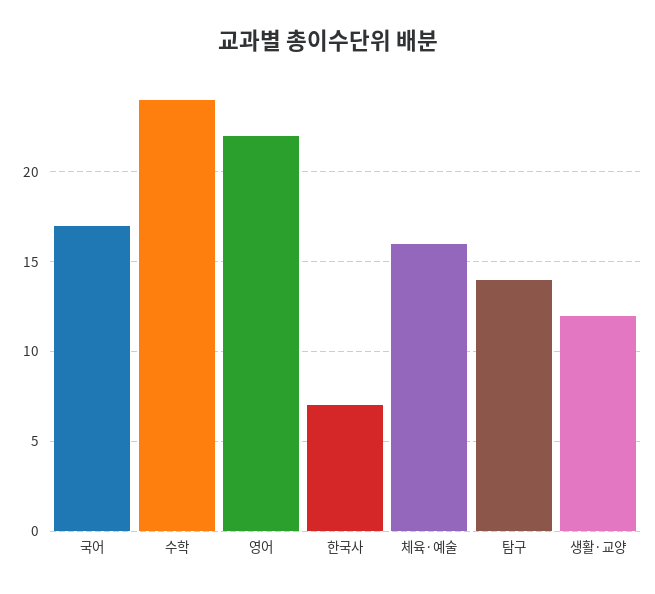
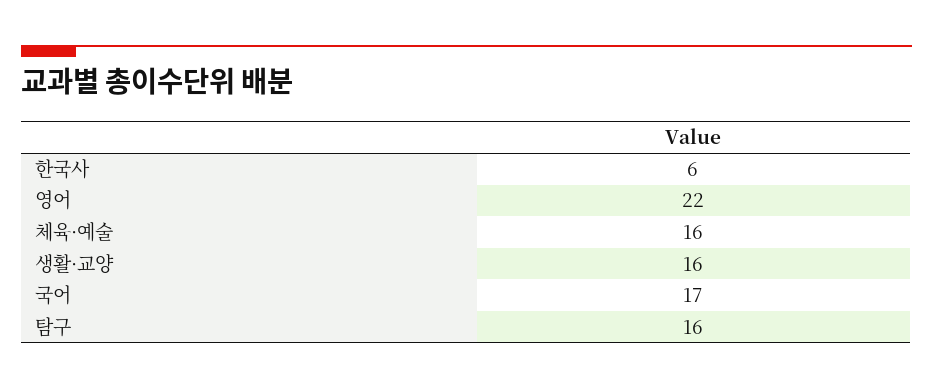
수학: 24 -> none
한국사: 7 -> 6
탐구: 14 -> 16
생활·교양: 12 -> 16

